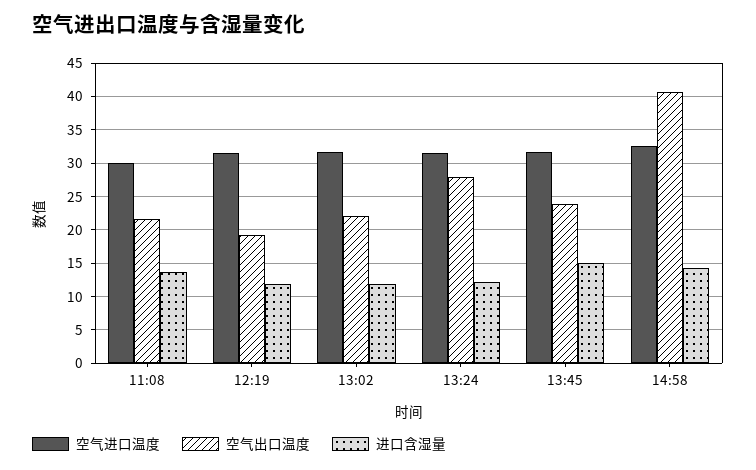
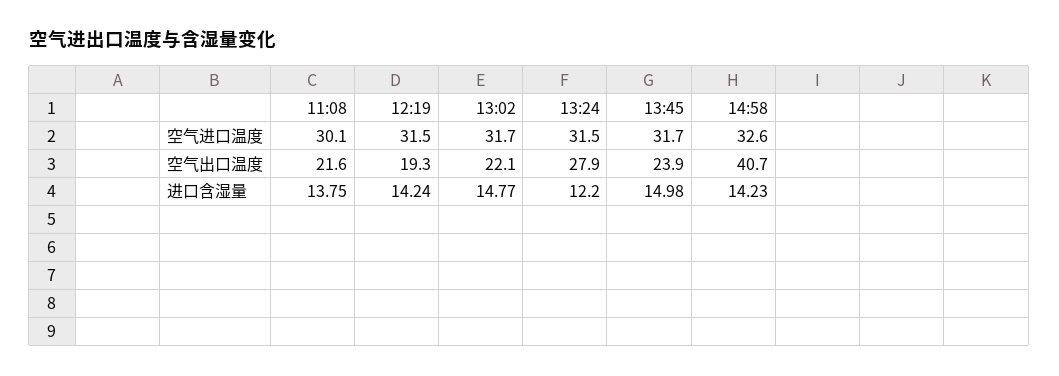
进口含湿量, 12:19: 12 -> 14.24
进口含湿量, 13:02: 12 -> 14.77

